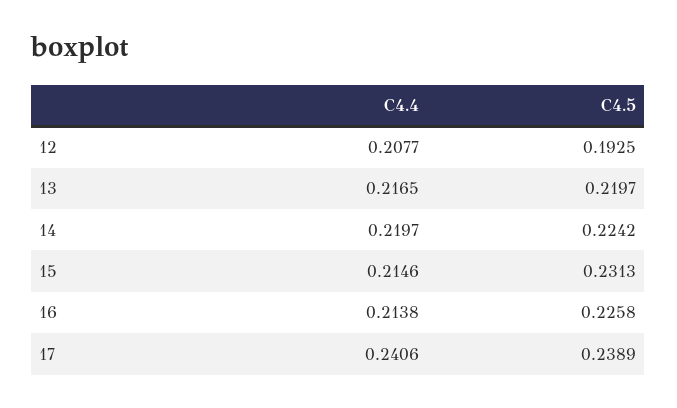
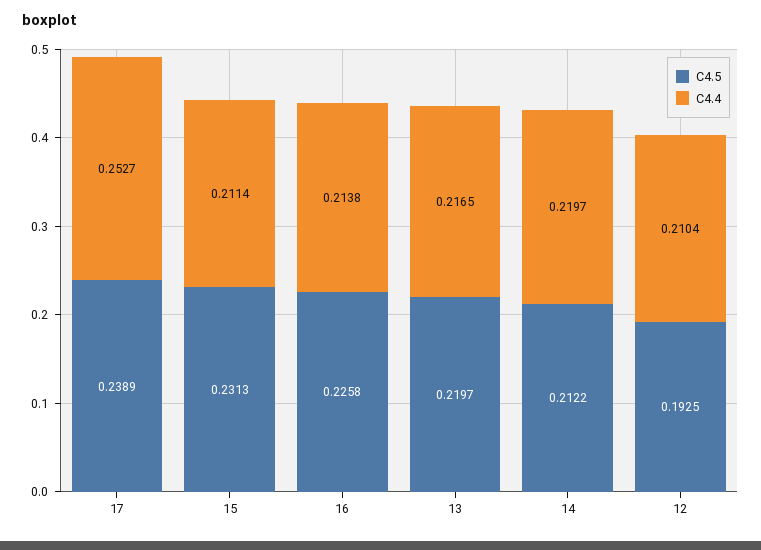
C4.4, 12: 0.2077 -> 0.2104
C4.5, 14: 0.2242 -> 0.2122
C4.4, 15: 0.2146 -> 0.2114
C4.4, 17: 0.2406 -> 0.2527

